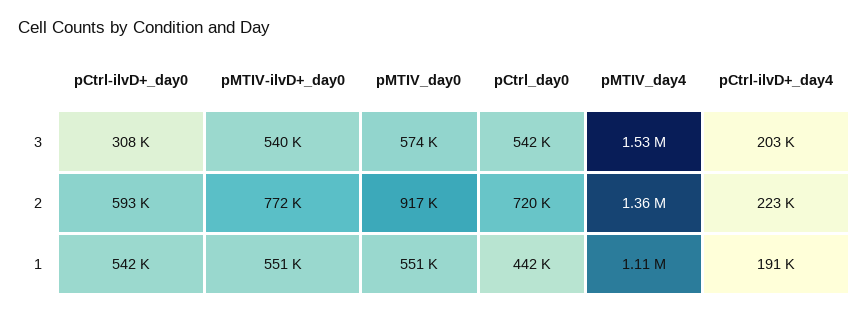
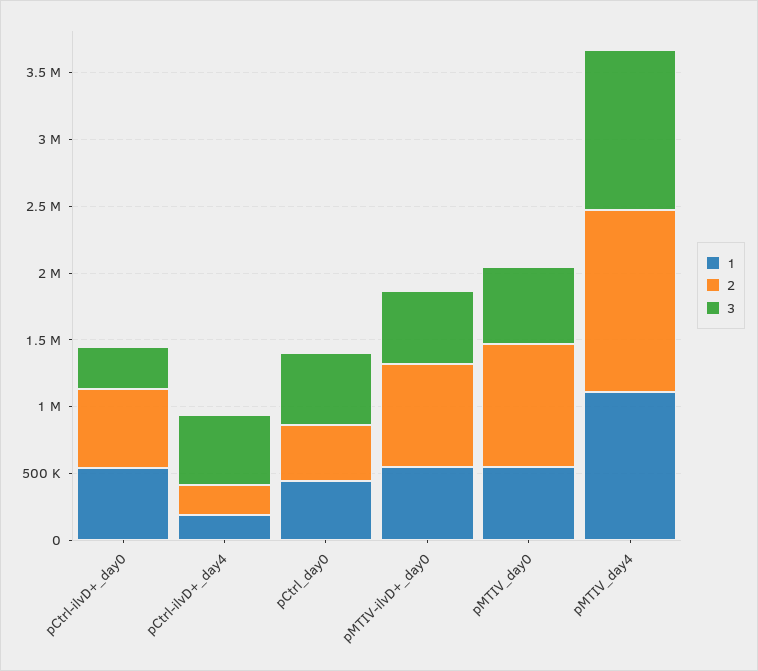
3, pMTIV_day4: 1530000 -> 1200000
3, pCtrl-ilvD+_day4: 203000 -> 500000
2, pCtrl_day0: 720000 -> 400000

